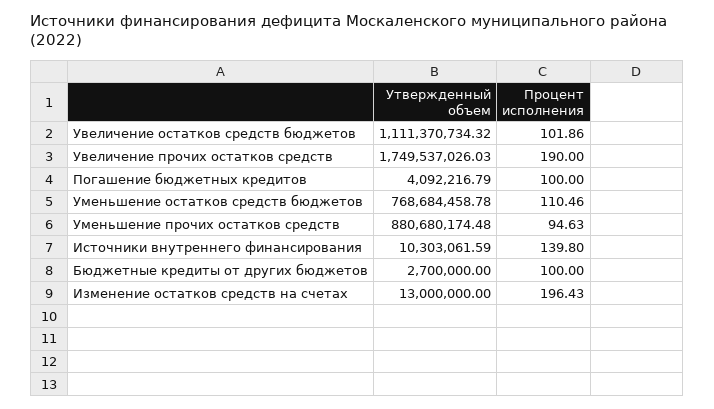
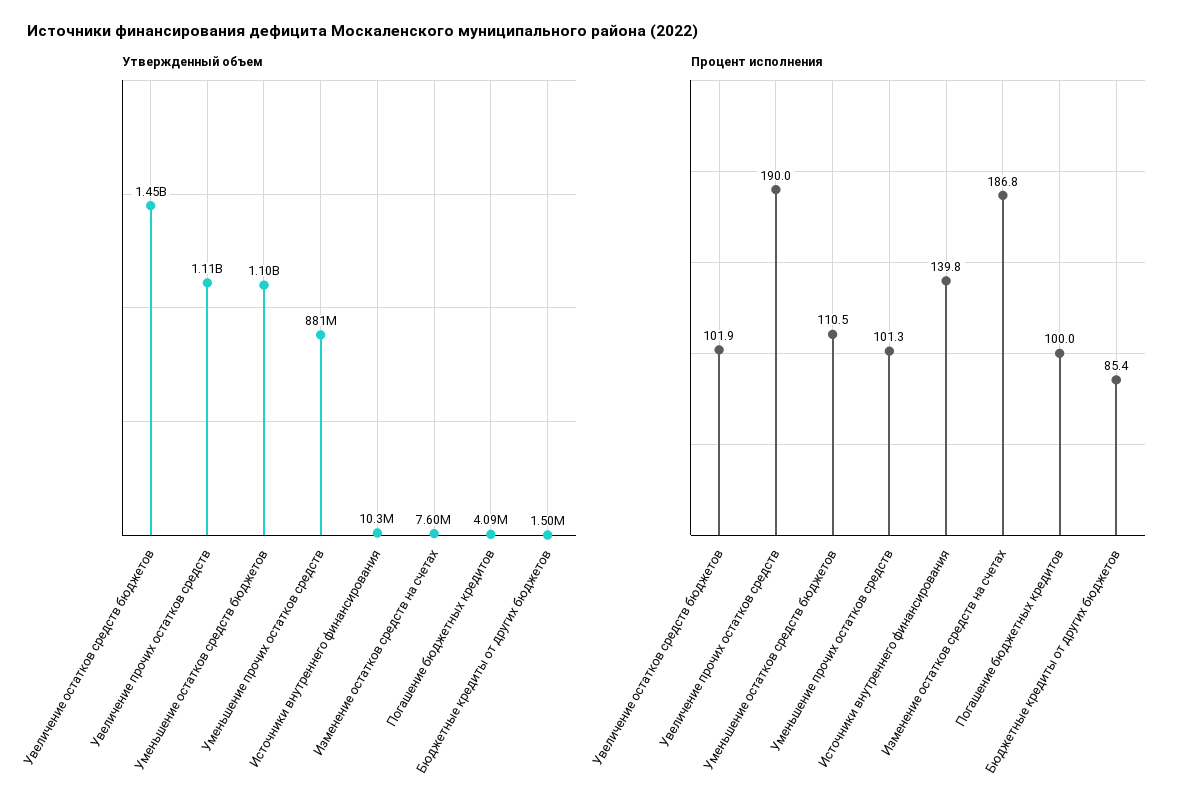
Утвержденный объем, Увеличение остатков средств бюджетов: 1111370734.32 -> 1450000000
Утвержденный объем, Увеличение прочих остатков средств: 1749537026.03 -> 1110000000
Утвержденный объем, Уменьшение остатков средств бюджетов: 768684458.78 -> 1100000000
Процент исполнения, Уменьшение прочих остатков средств: 94.63 -> 101.3
Утвержденный объем, Бюджетные кредиты от других бюджетов: 2700000 -> 1500000
Процент исполнения, Бюджетные кредиты от других бюджетов: 100 -> 85.4
Утвержденный объем, Изменение остатков средств на счетах: 13000000 -> 7600000
Процент исполнения, Изменение остатков средств на счетах: 196.43 -> 186.8

